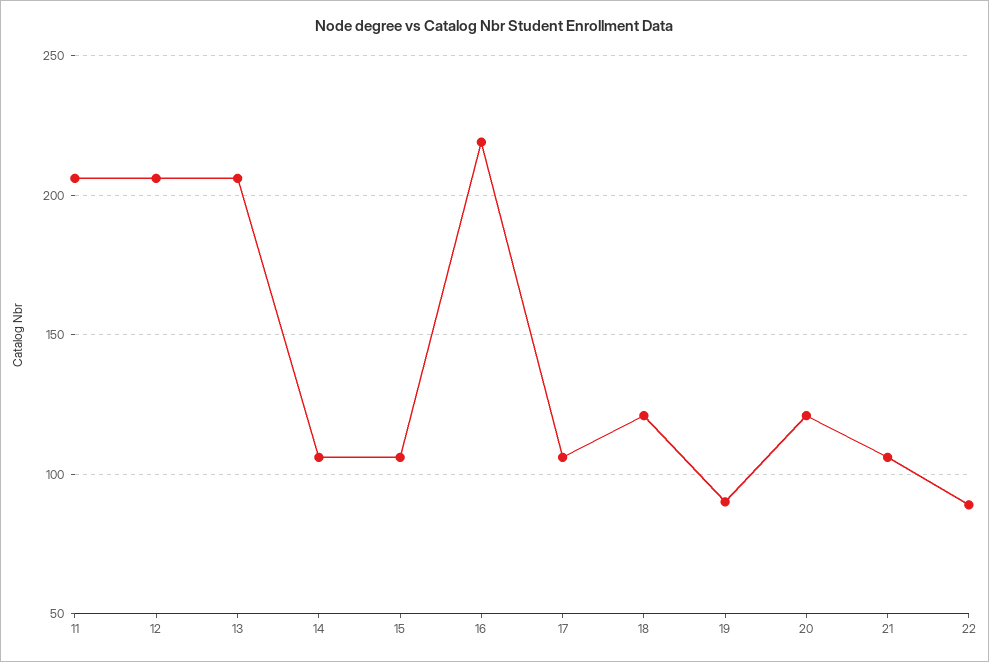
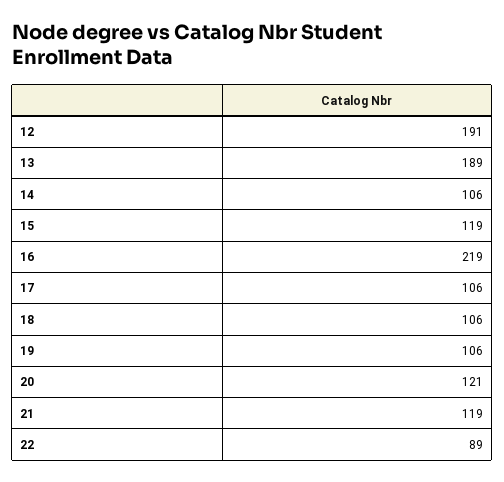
11: 205 -> none
12: 205 -> 191
13: 205 -> 189
15: 105 -> 119
18: 120 -> 106
19: 90 -> 106
21: 105 -> 119

